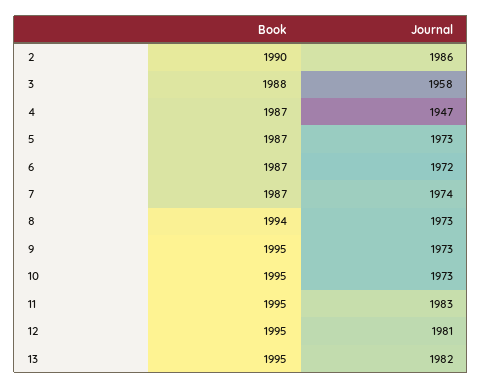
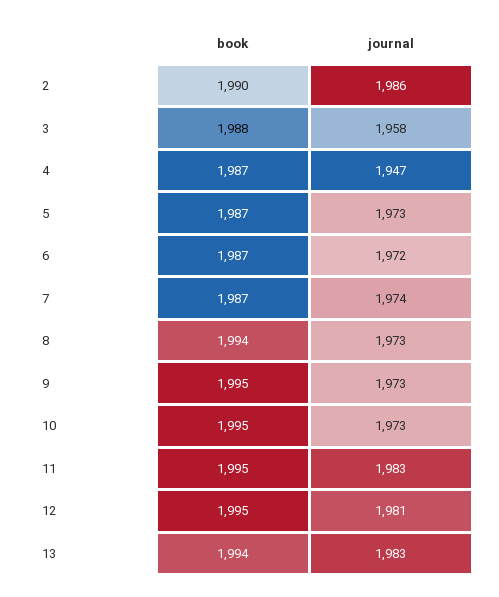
Book, 13: 1995 -> 1994
Journal, 13: 1982 -> 1983

